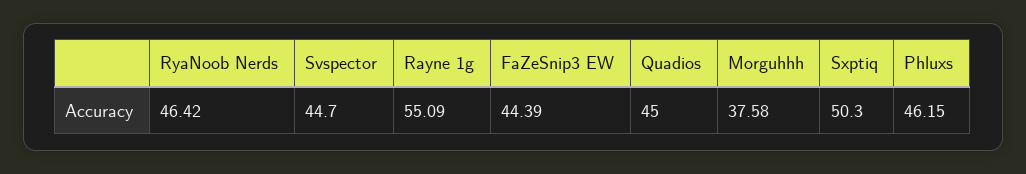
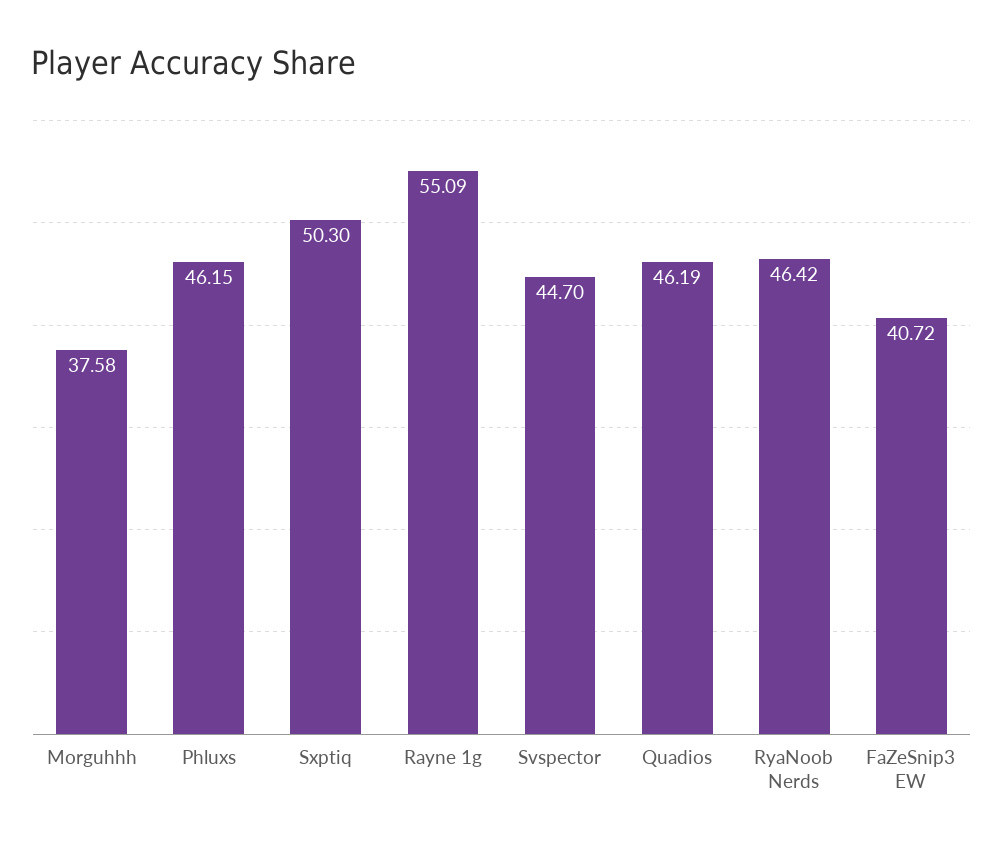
FaZeSnip3 EW: 44.39 -> 40.72
Quadios: 45 -> 46.19

